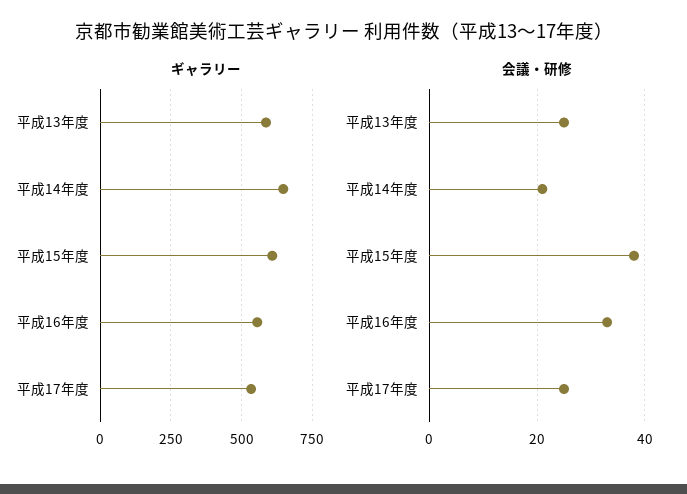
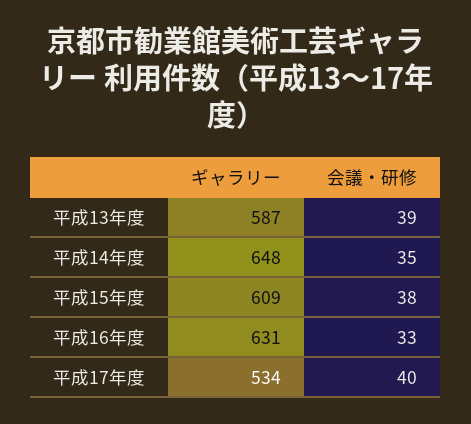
ギャラリー, 平成16年度: 550 -> 631
会議・研修, 平成13年度: 25 -> 39
会議・研修, 平成14年度: 20 -> 35
会議・研修, 平成17年度: 25 -> 40

